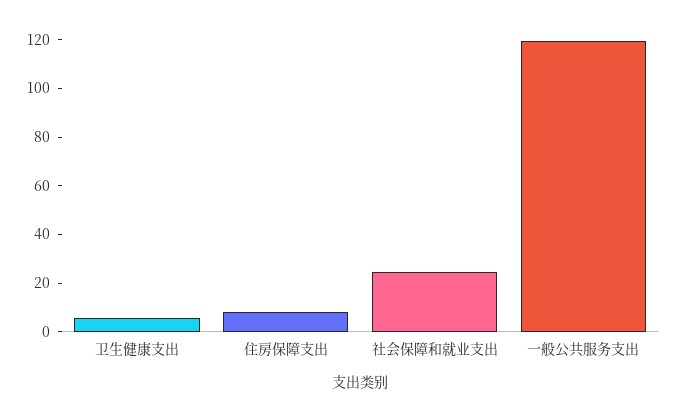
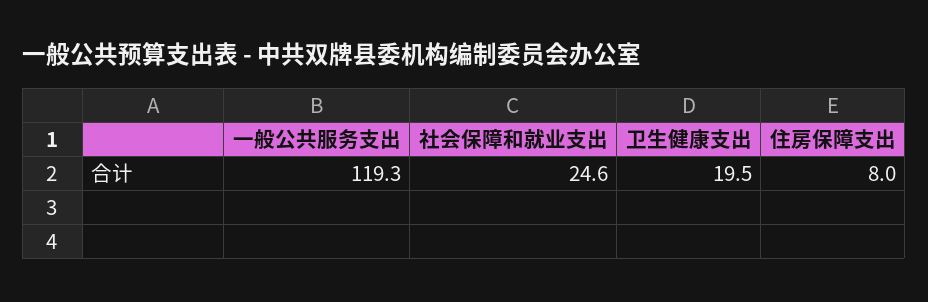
卫生健康支出: 5 -> 19.5

